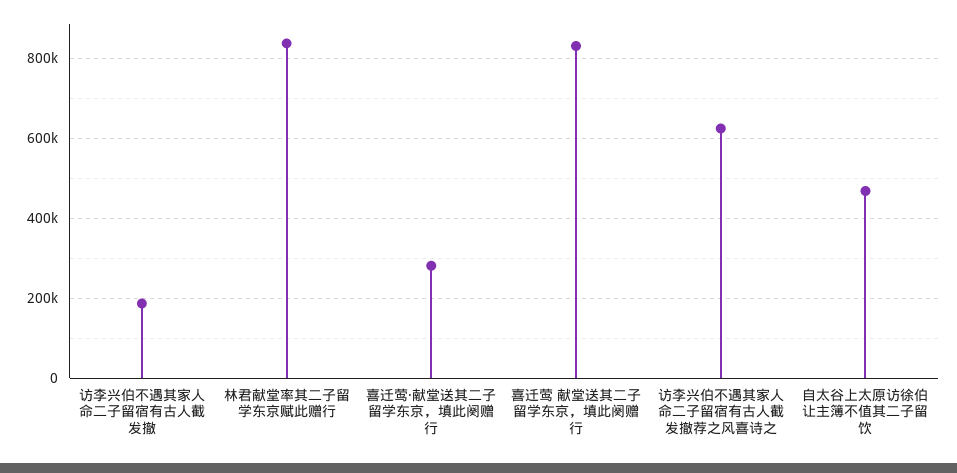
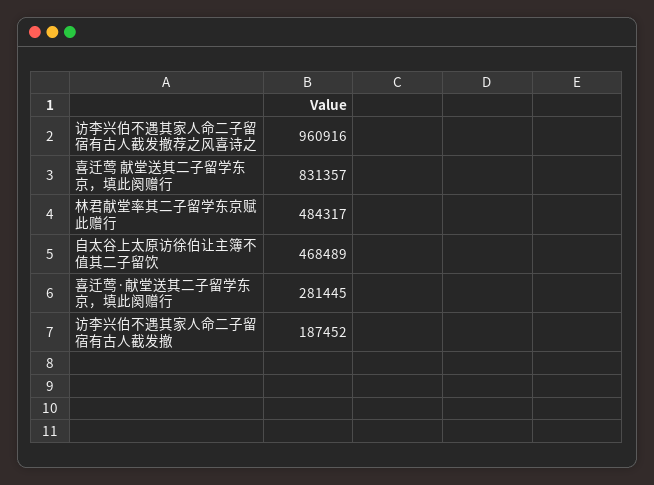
林君献堂率其二子留学东京赋此赠行: 840000 -> 484317
访李兴伯不遇其家人命二子留宿有古人截发撤荐之风喜诗之: 620000 -> 960916

